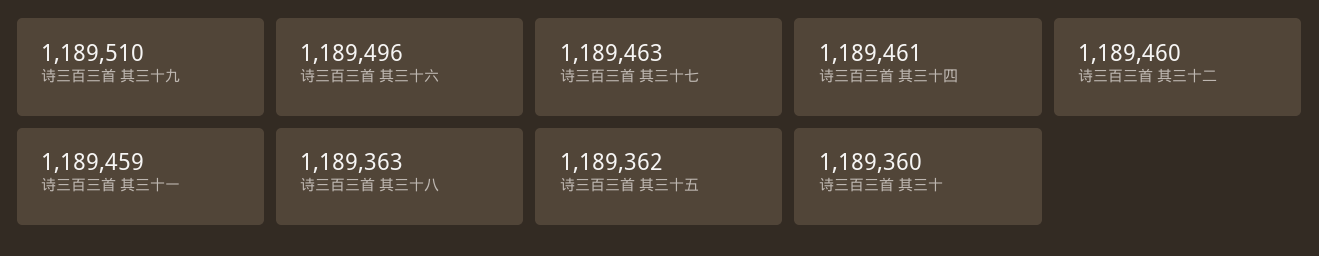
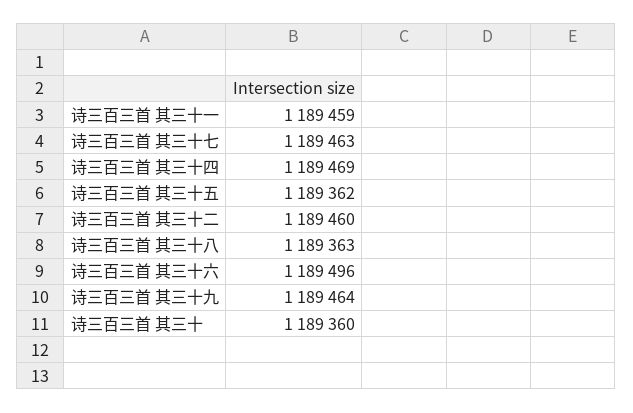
诗三百三首 其三十九: 1189510 -> 1189464
诗三百三首 其三十四: 1189461 -> 1189469

